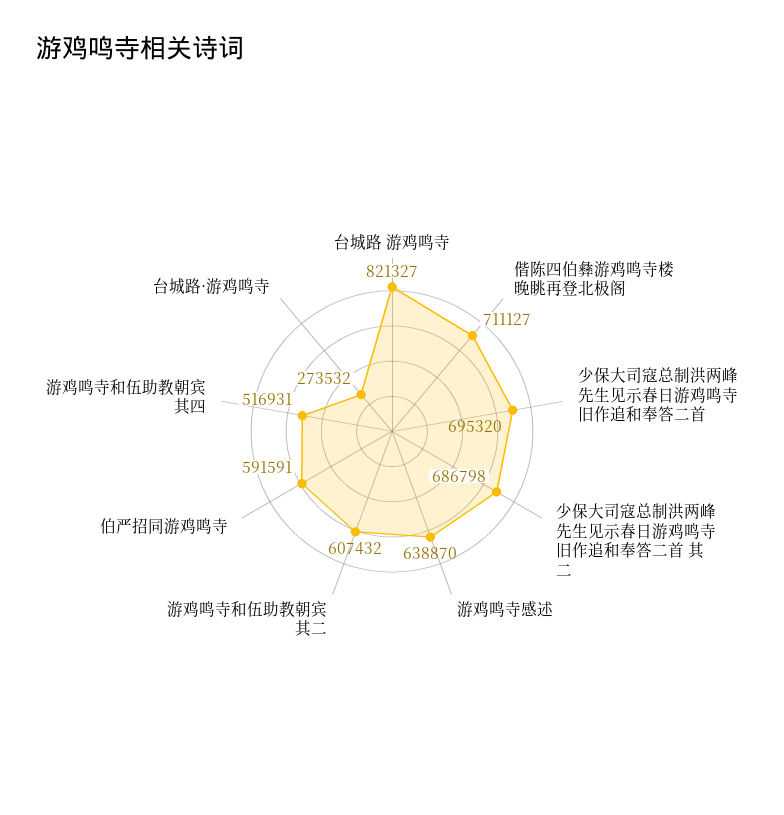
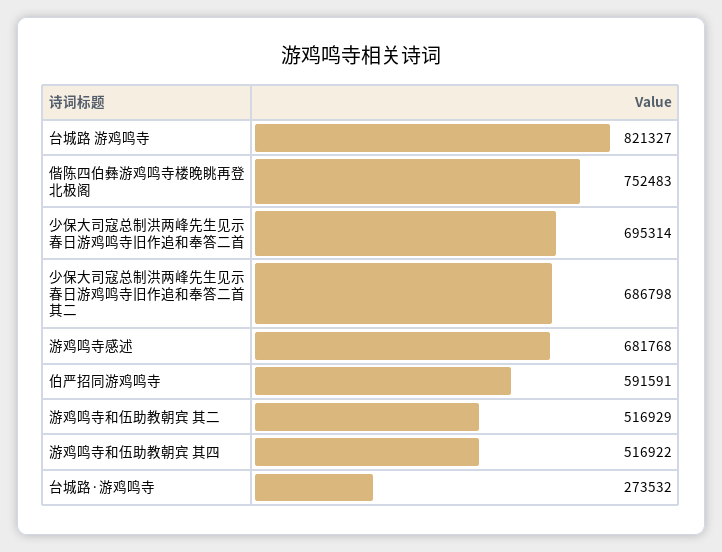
偕陈四伯彝游鸡鸣寺楼晚眺再登北极阁: 711127 -> 752483
少保大司寇总制洪两峰先生见示春日游鸡鸣寺旧作追和奉答二首: 695320 -> 695314
游鸡鸣寺感述: 638870 -> 681768
游鸡鸣寺和伍助教朝宾 其二: 607432 -> 516929
游鸡鸣寺和伍助教朝宾 其四: 516931 -> 516922

